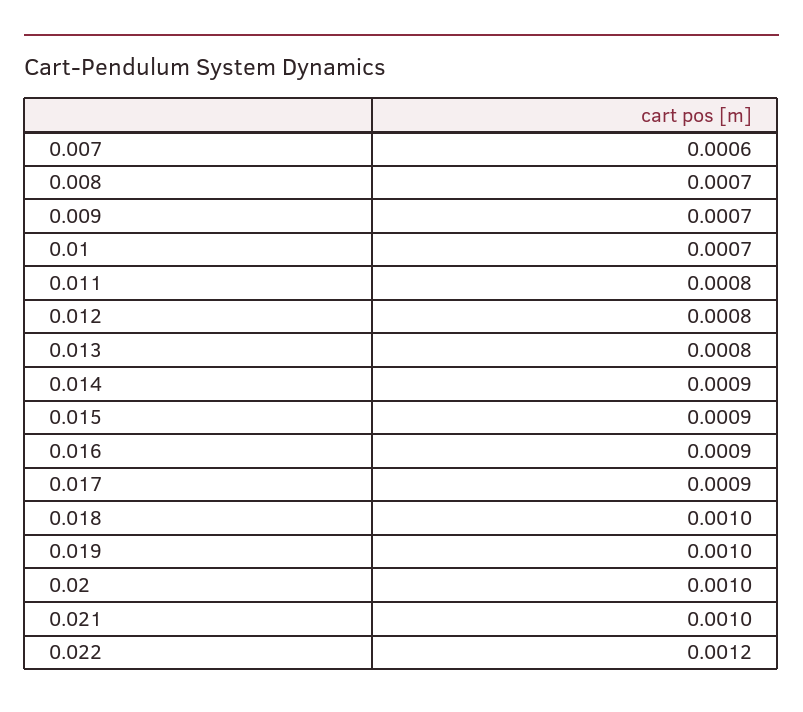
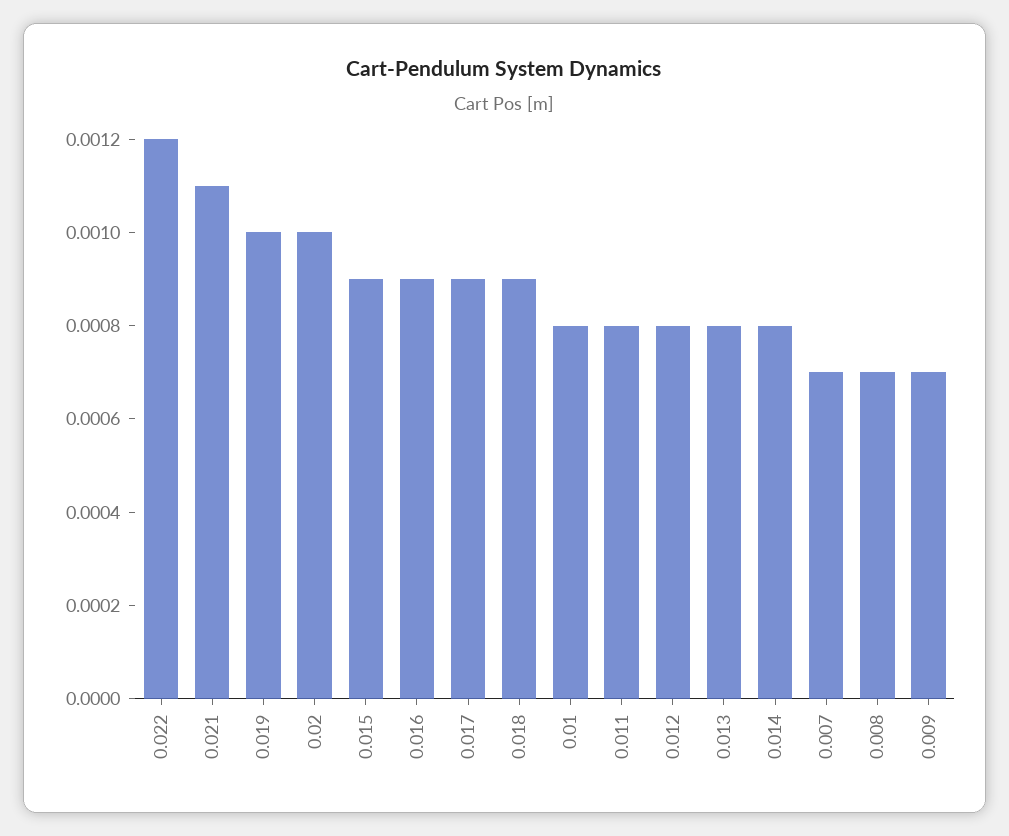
0.007: 0.0006 -> 0.0007
0.01: 0.0007 -> 0.0008
0.014: 0.0009 -> 0.0008
0.018: 0.001 -> 0.0009
0.021: 0.001 -> 0.0011

